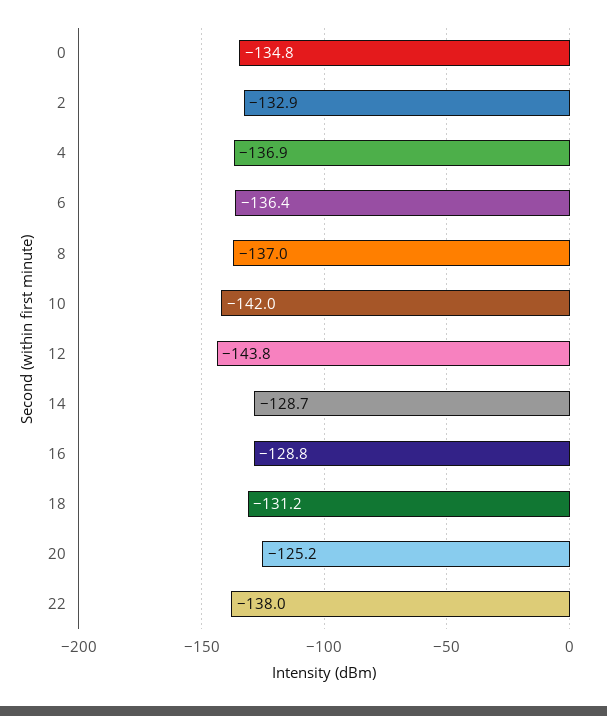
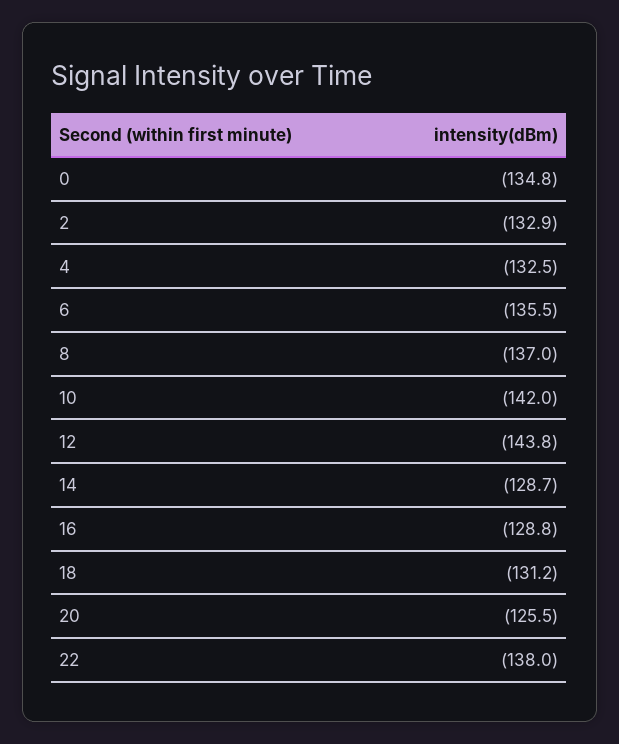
4: -136.9 -> -132.5
6: -136.4 -> -135.5
20: -125.2 -> -125.5

